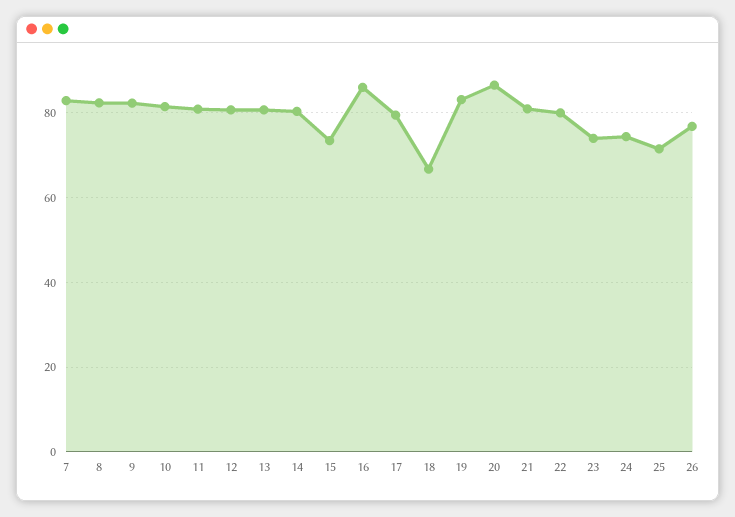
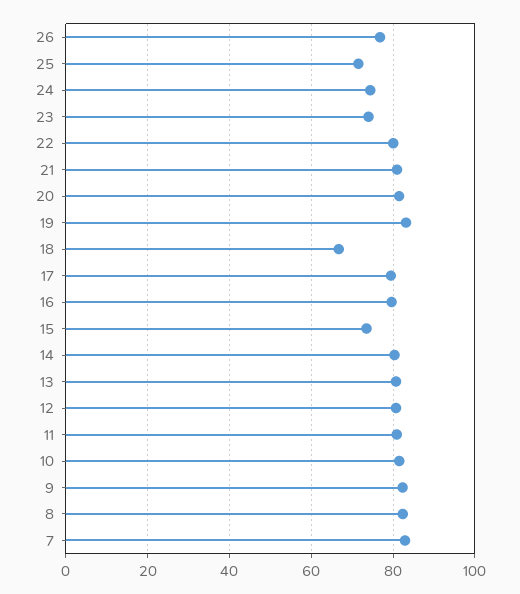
16: 86 -> 80
20: 86 -> 82

